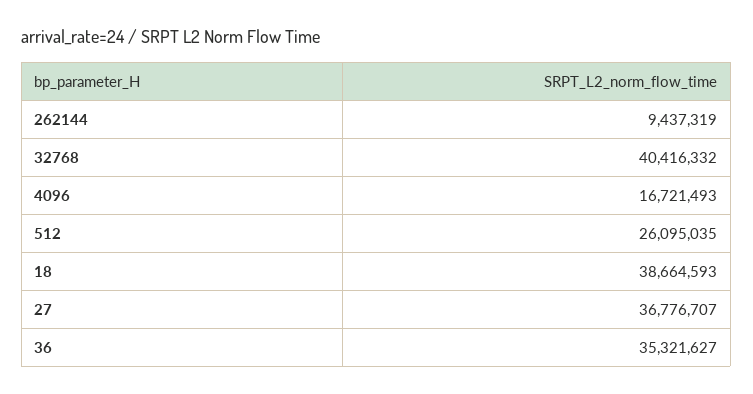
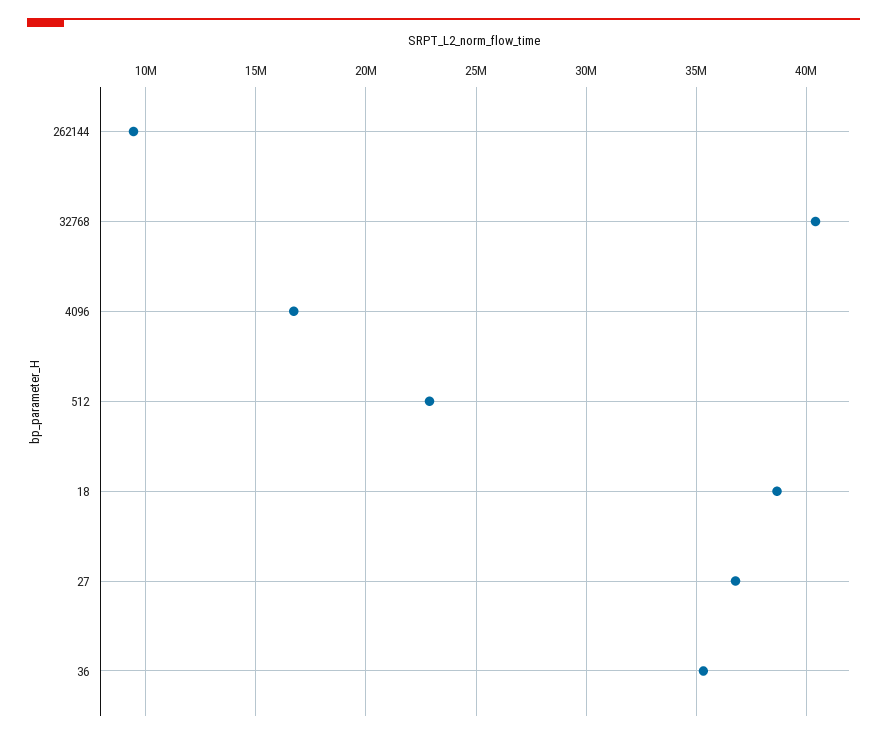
512: 26095035 -> 23000000

